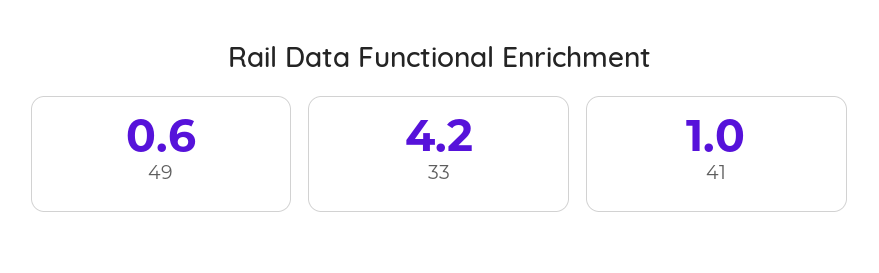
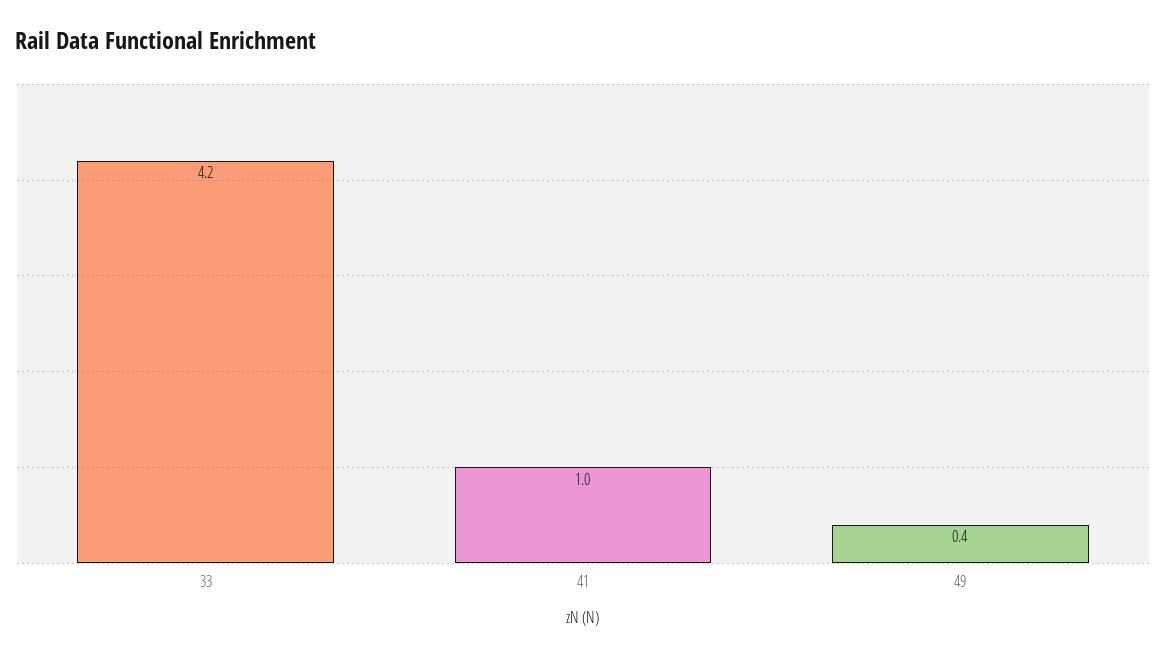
49: 0.6 -> 0.4

